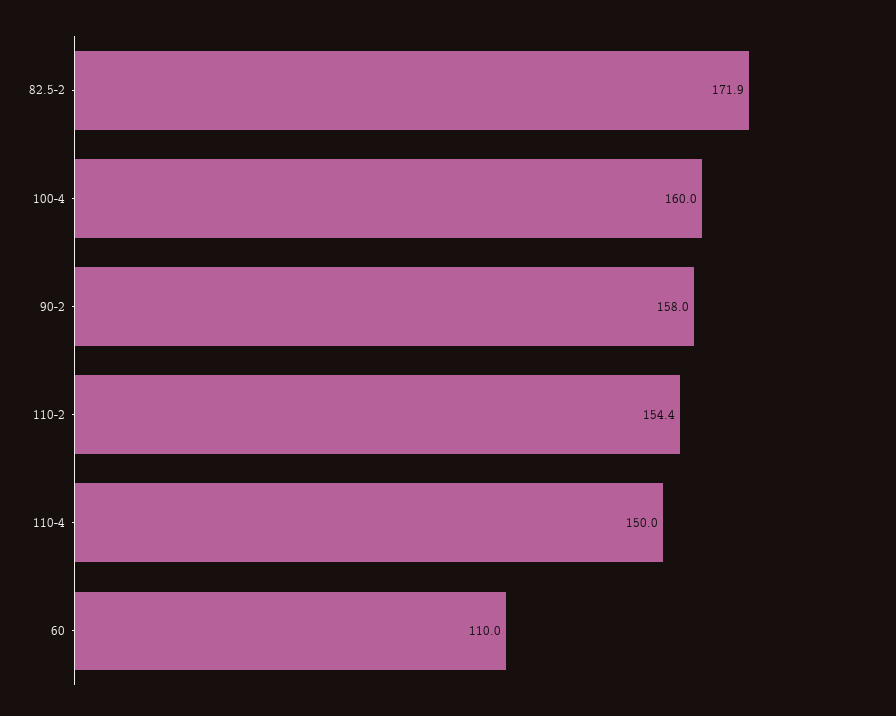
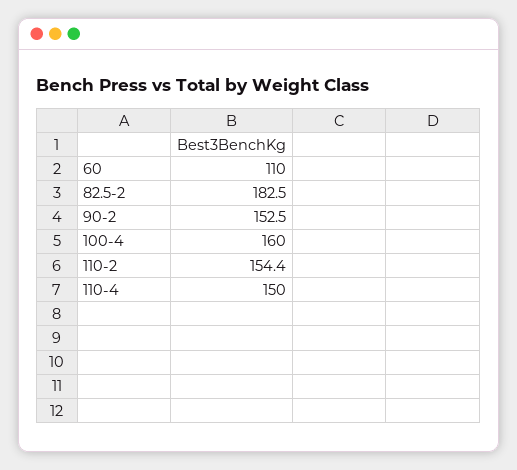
82.5-2: 171.9 -> 182.5
90-2: 158 -> 152.5

